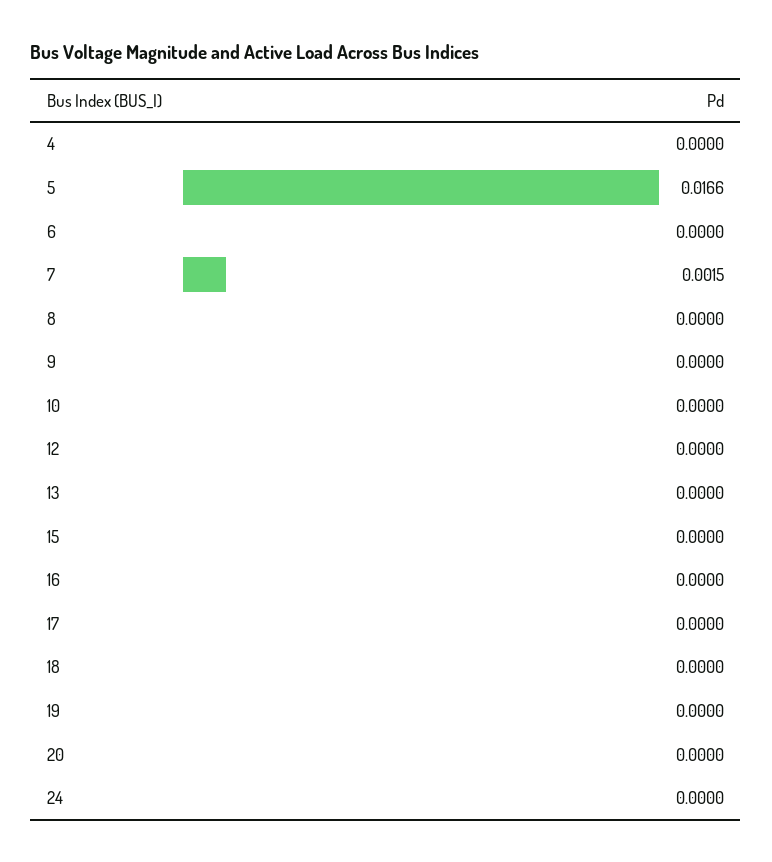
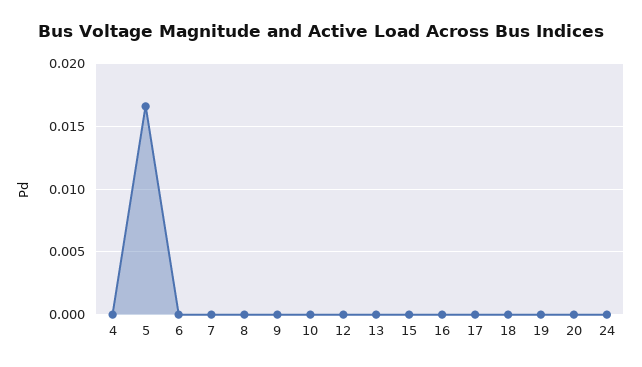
7: 0.0015 -> 0

